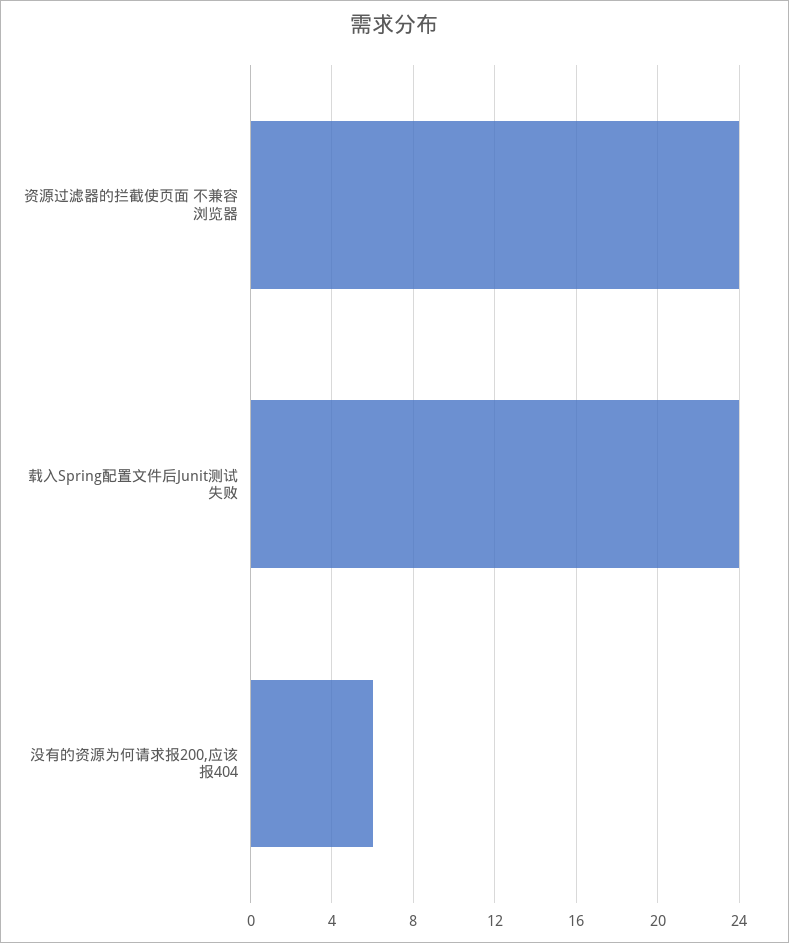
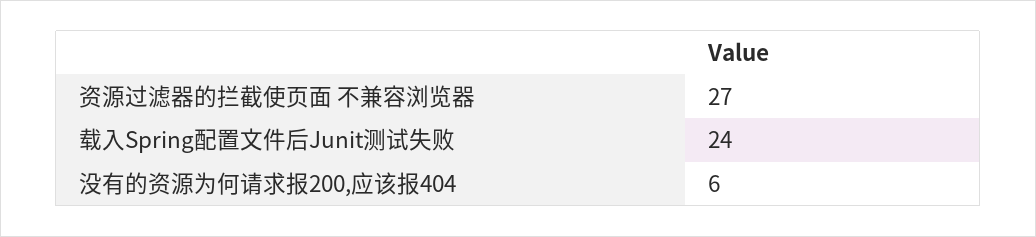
资源过滤器的拦截使页面 不兼容浏览器: 24 -> 27

